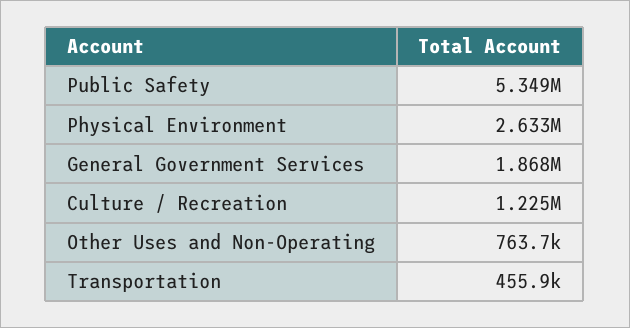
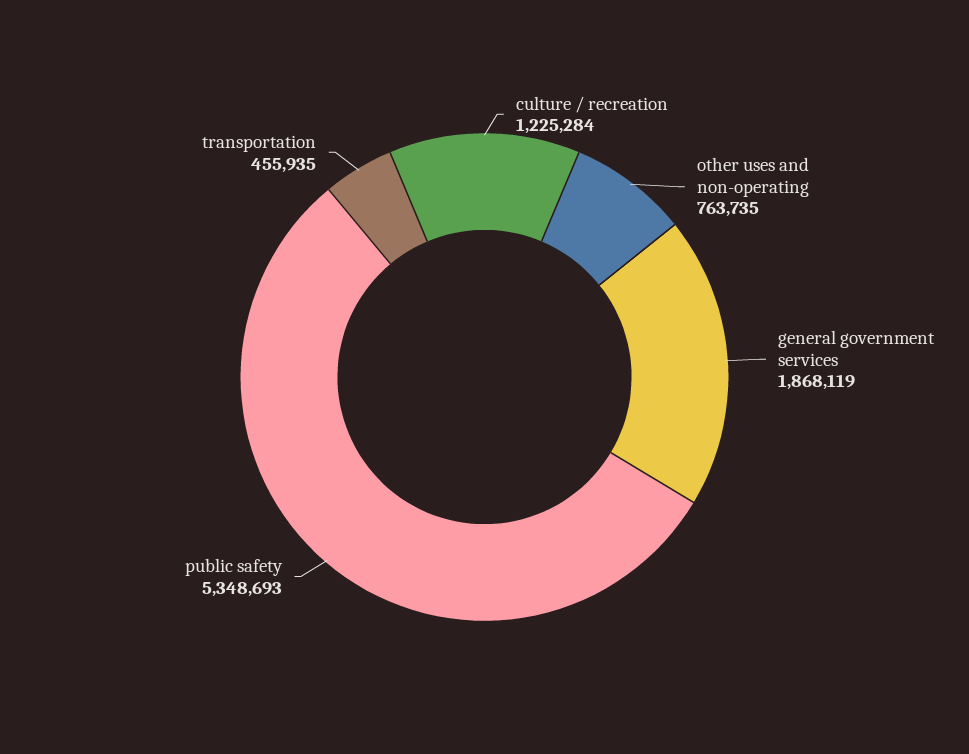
Physical Environment: 2633000 -> none

